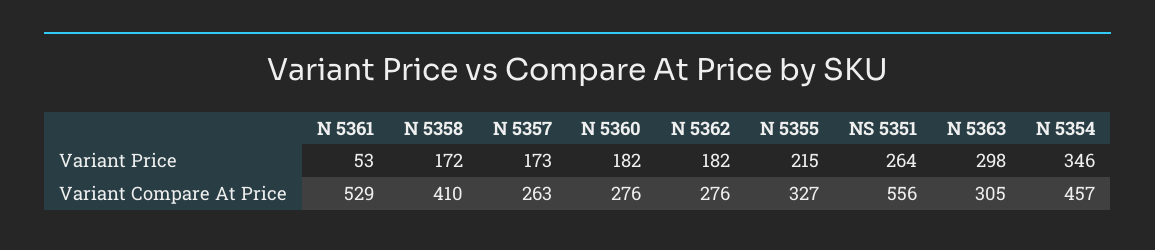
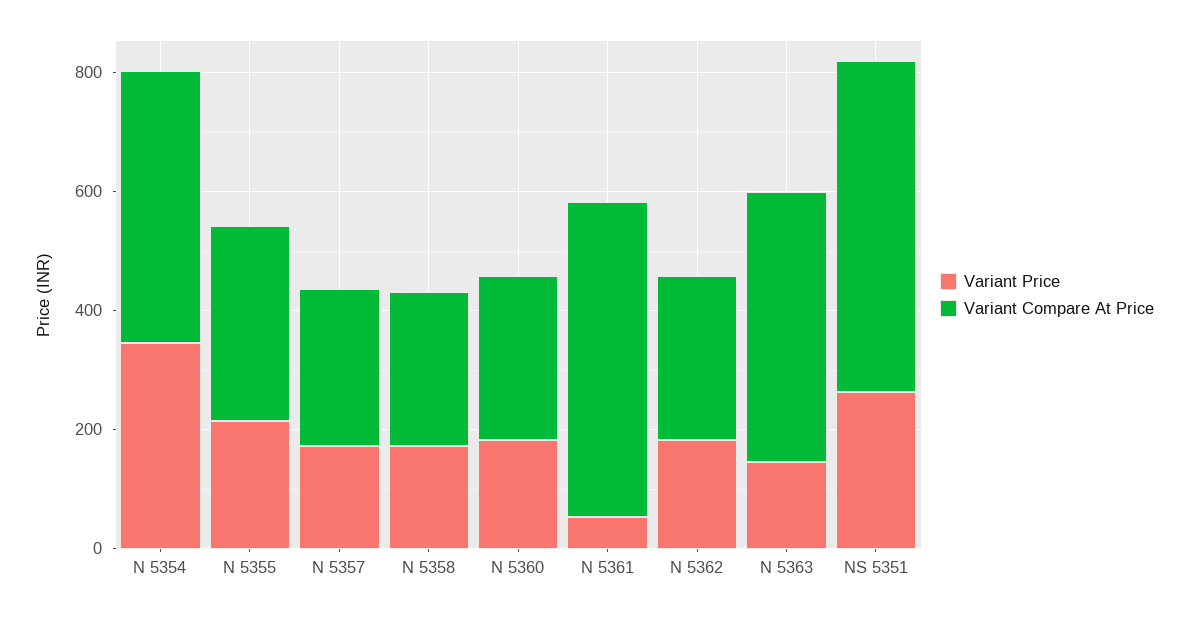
Variant Price, N 5363: 298 -> 150
Variant Compare At Price, N 5358: 410 -> 250
Variant Compare At Price, N 5363: 305 -> 450

